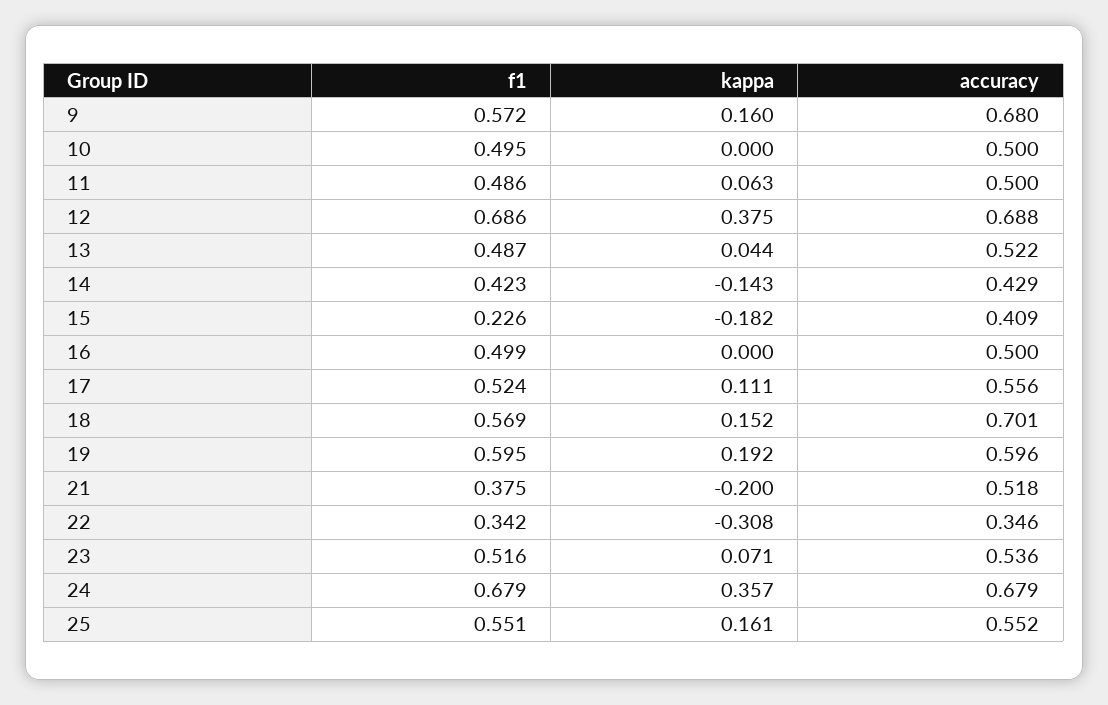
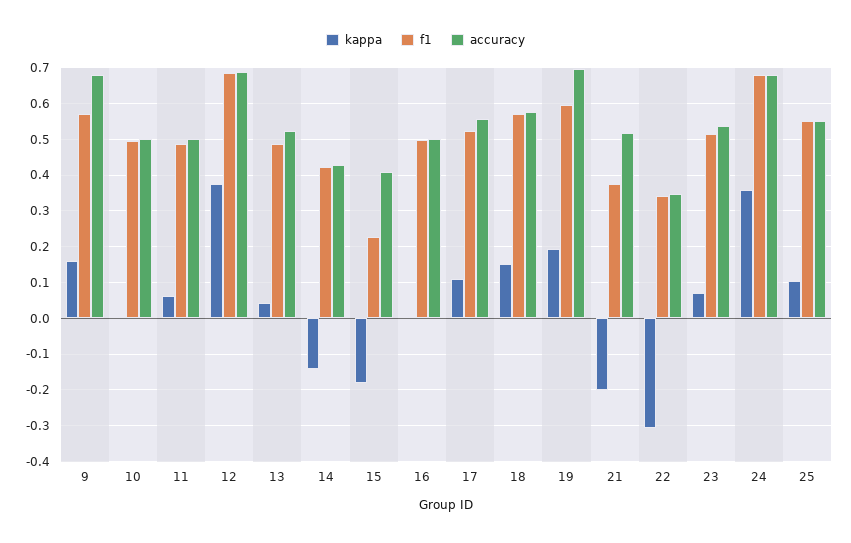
accuracy, 18: 0.701 -> 0.58
accuracy, 19: 0.596 -> 0.7
kappa, 25: 0.161 -> 0.1

